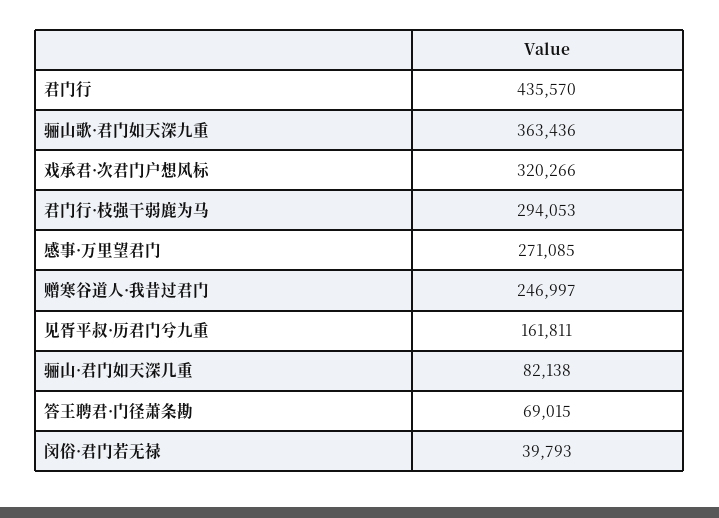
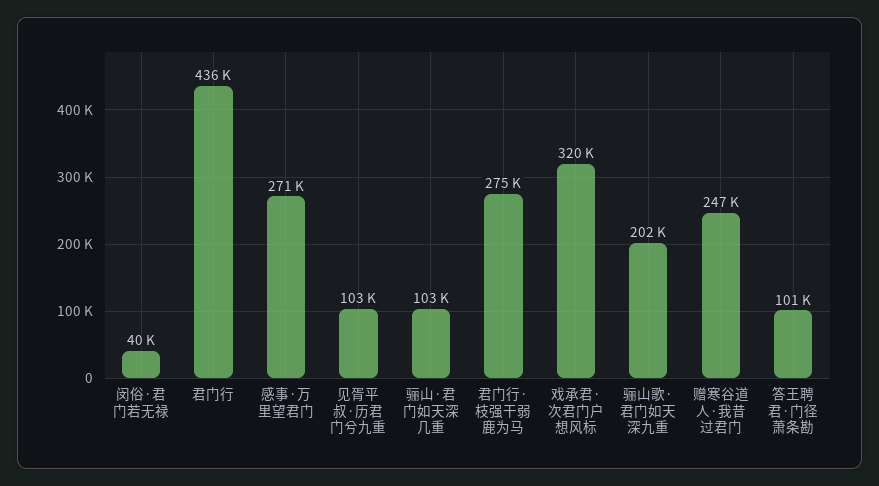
骊山歌·君门如天深九重: 363436 -> 202000
君门行·枝强干弱鹿为马: 294053 -> 275000
见胥平叔·历君门兮九重: 161811 -> 103000
骊山·君门如天深几重: 82138 -> 103000
答王聘君·门径萧条勘: 69015 -> 101000

